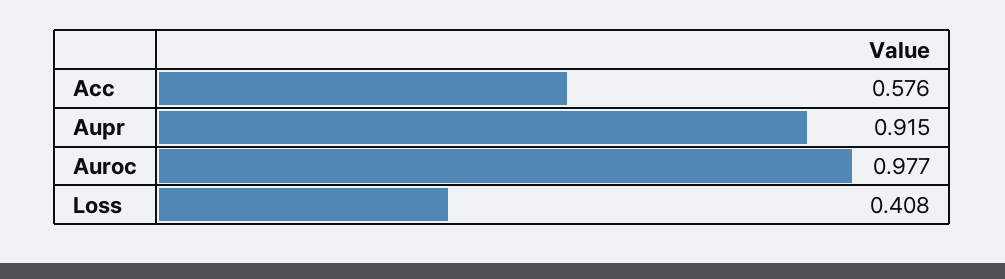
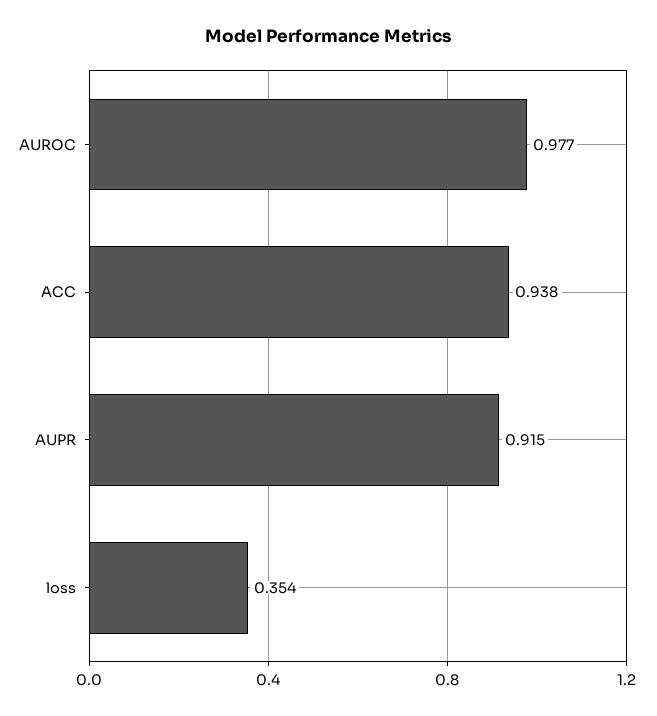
Acc: 0.576 -> 0.938
Loss: 0.408 -> 0.354

